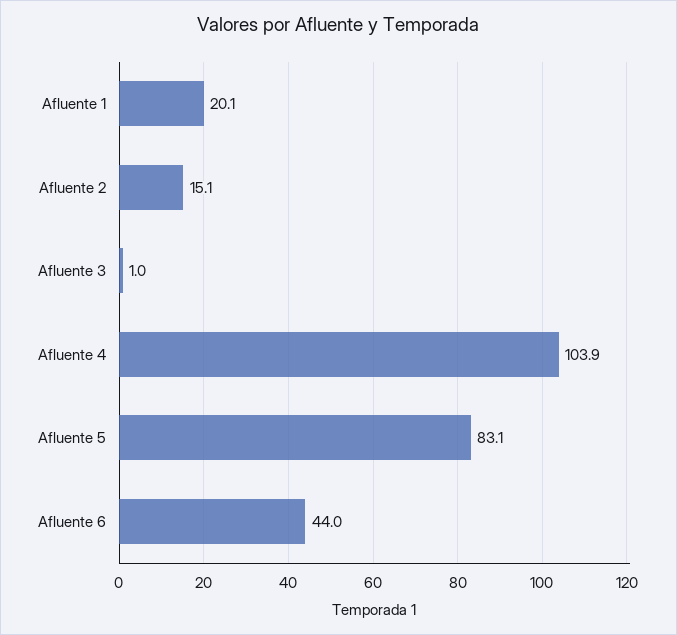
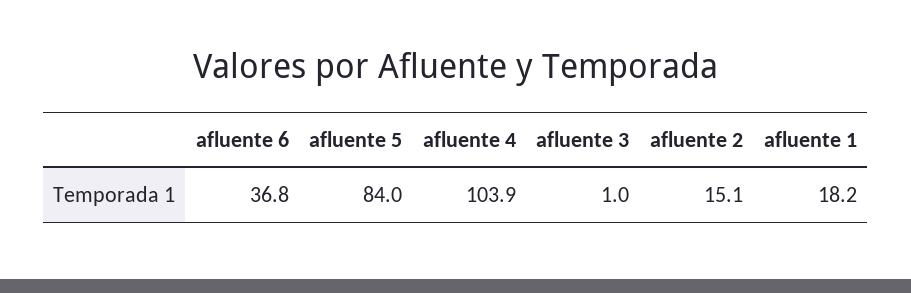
Afluente 1: 20.1 -> 18.2
Afluente 5: 83.1 -> 84
Afluente 6: 44 -> 36.8

